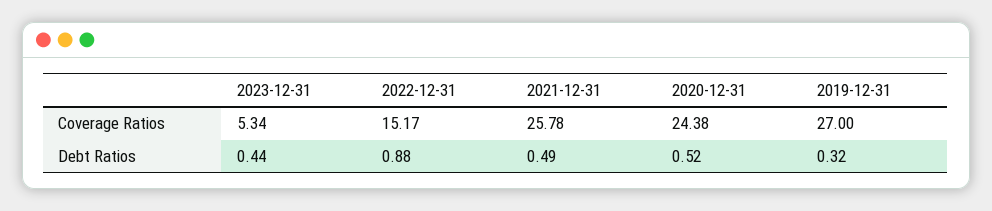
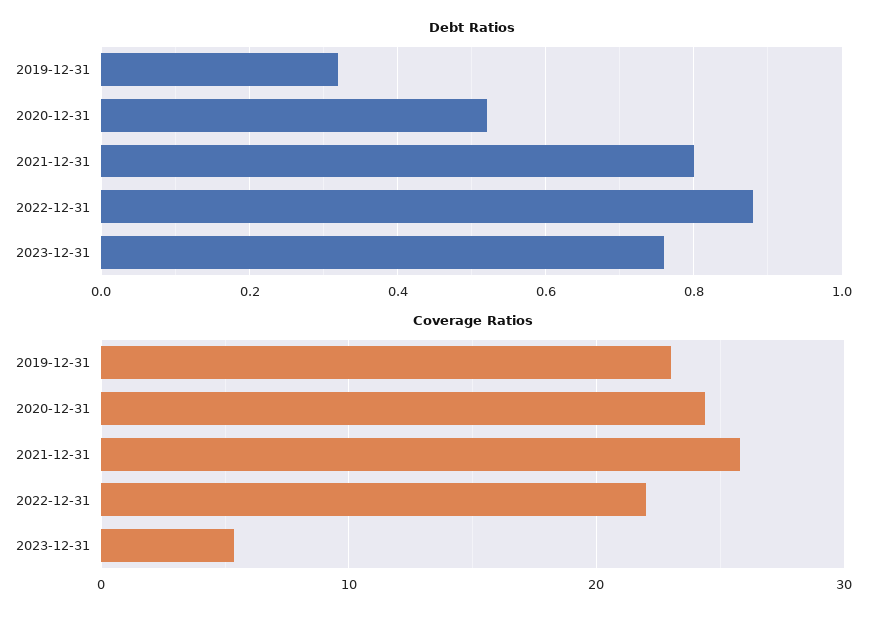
Coverage Ratios, 2022-12-31: 15.17 -> 22
Coverage Ratios, 2019-12-31: 27 -> 23
Debt Ratios, 2023-12-31: 0.44 -> 0.75
Debt Ratios, 2021-12-31: 0.49 -> 0.8

